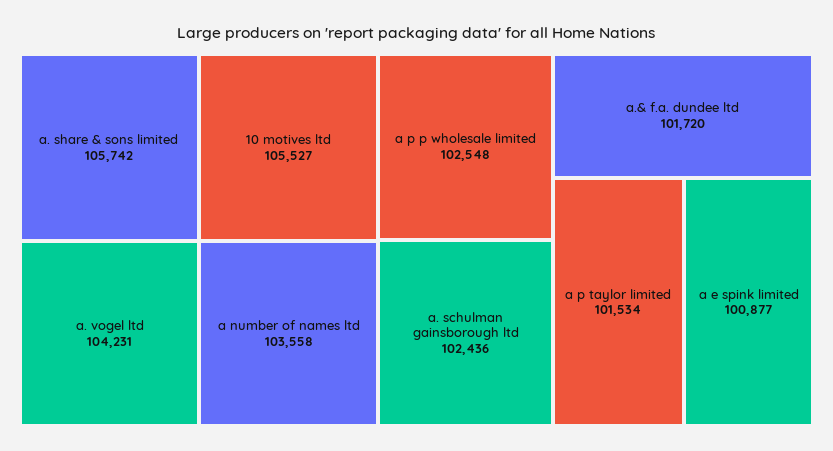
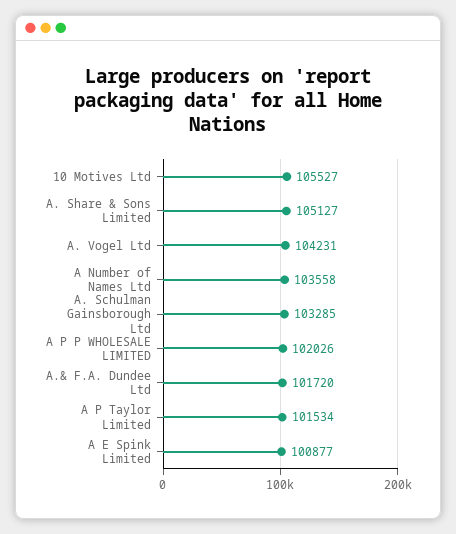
a. share & sons limited: 105742 -> 105127
a p p wholesale limited: 102548 -> 102026
a. schulman gainsborough ltd: 102436 -> 103285

